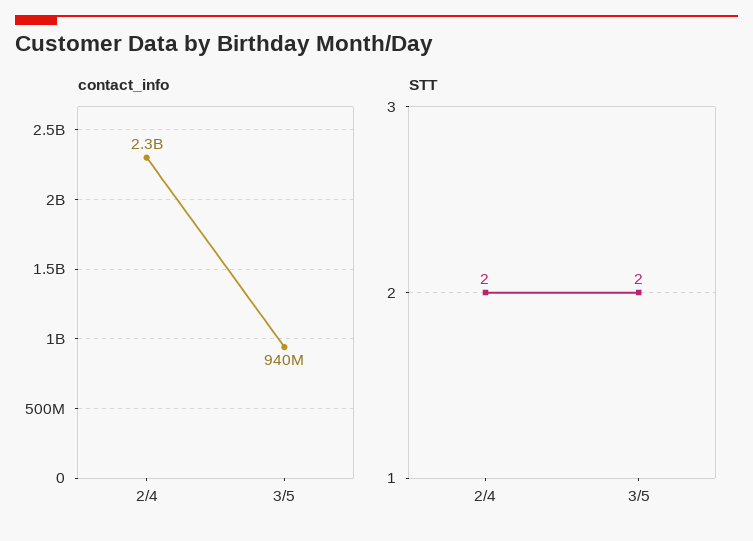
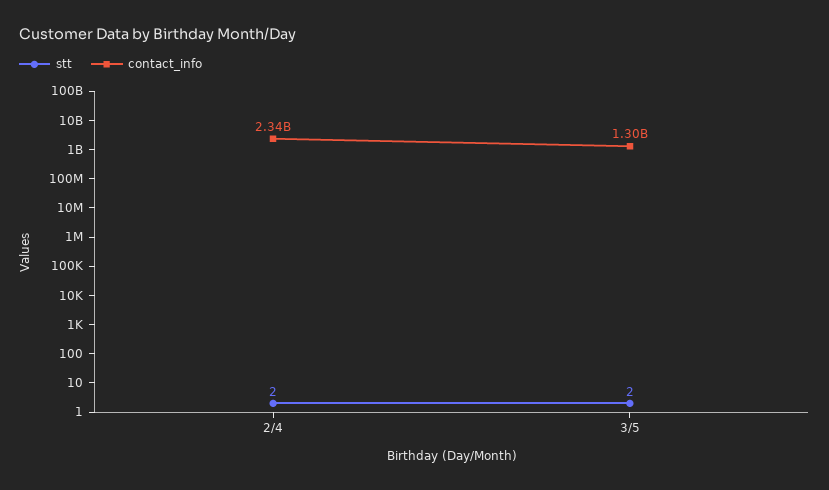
contact_info, 3/5: 940000000 -> 1300000000

